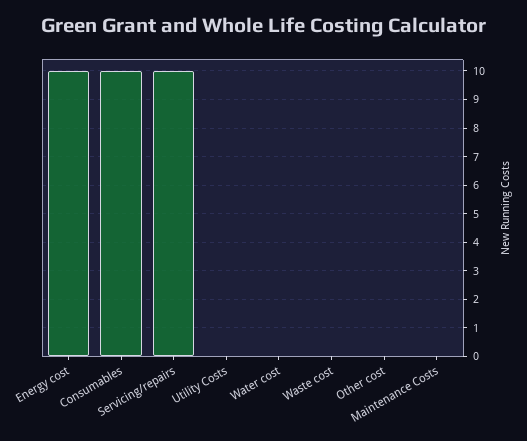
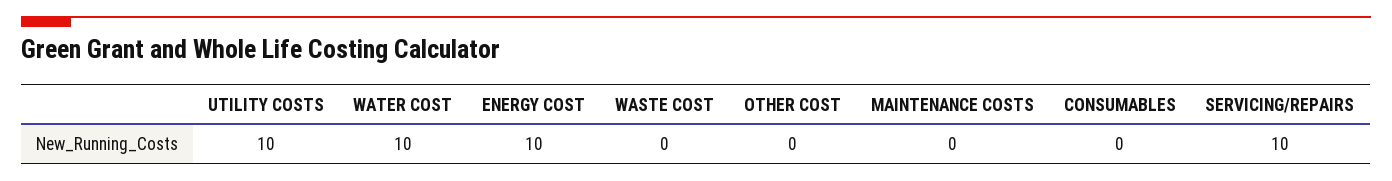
Consumables: 10 -> 0
Utility Costs: 0 -> 10
Water cost: 0 -> 10

